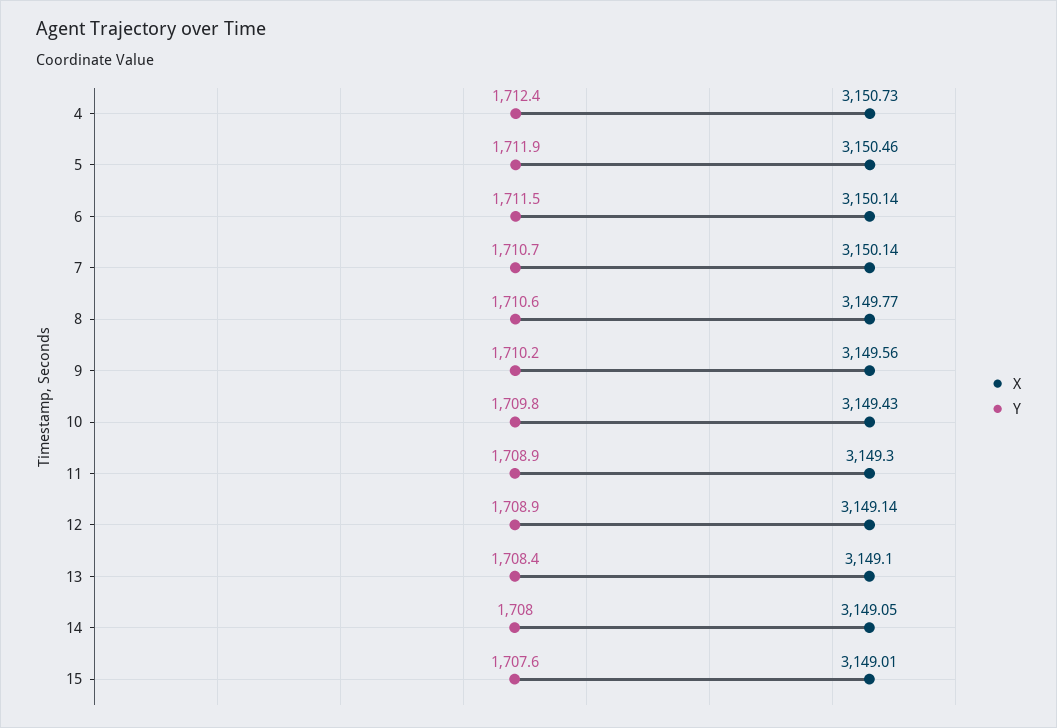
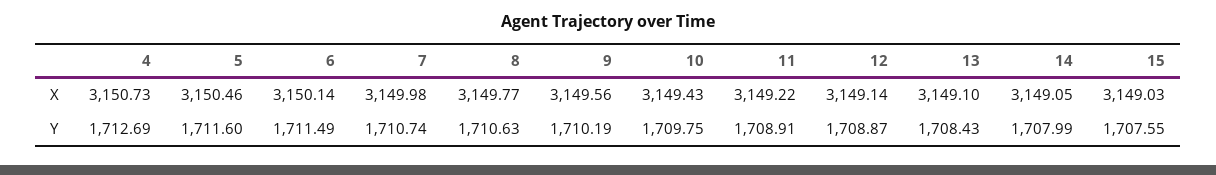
Y, 4: 1712.4 -> 1712.69
Y, 5: 1711.9 -> 1711.6
X, 7: 3150.14 -> 3149.98
X, 11: 3149.3 -> 3149.22
X, 15: 3149.01 -> 3149.03

